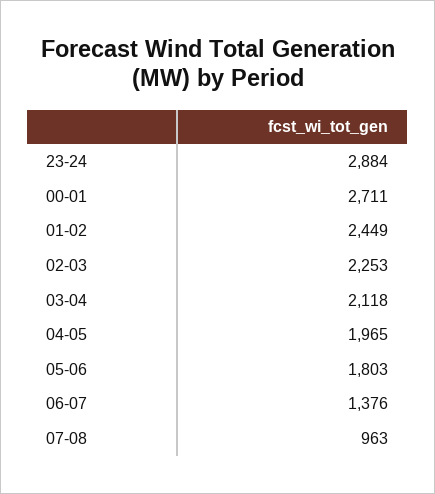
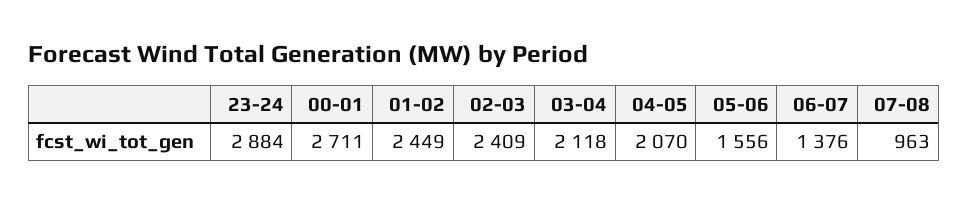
02-03: 2253 -> 2409
04-05: 1965 -> 2070
05-06: 1803 -> 1556

